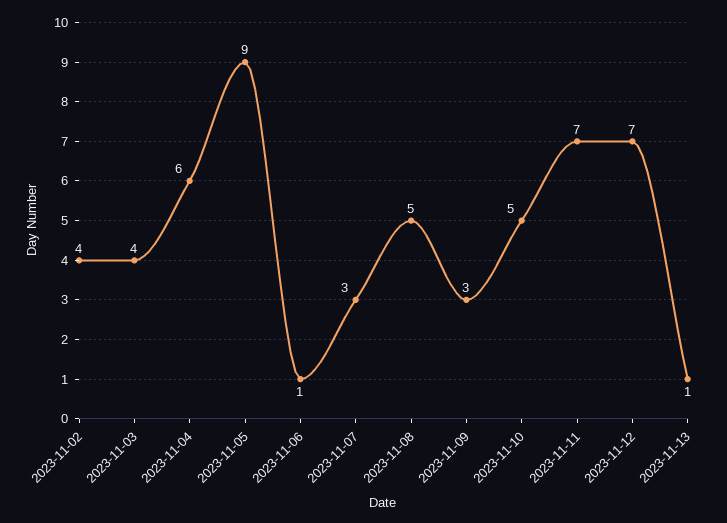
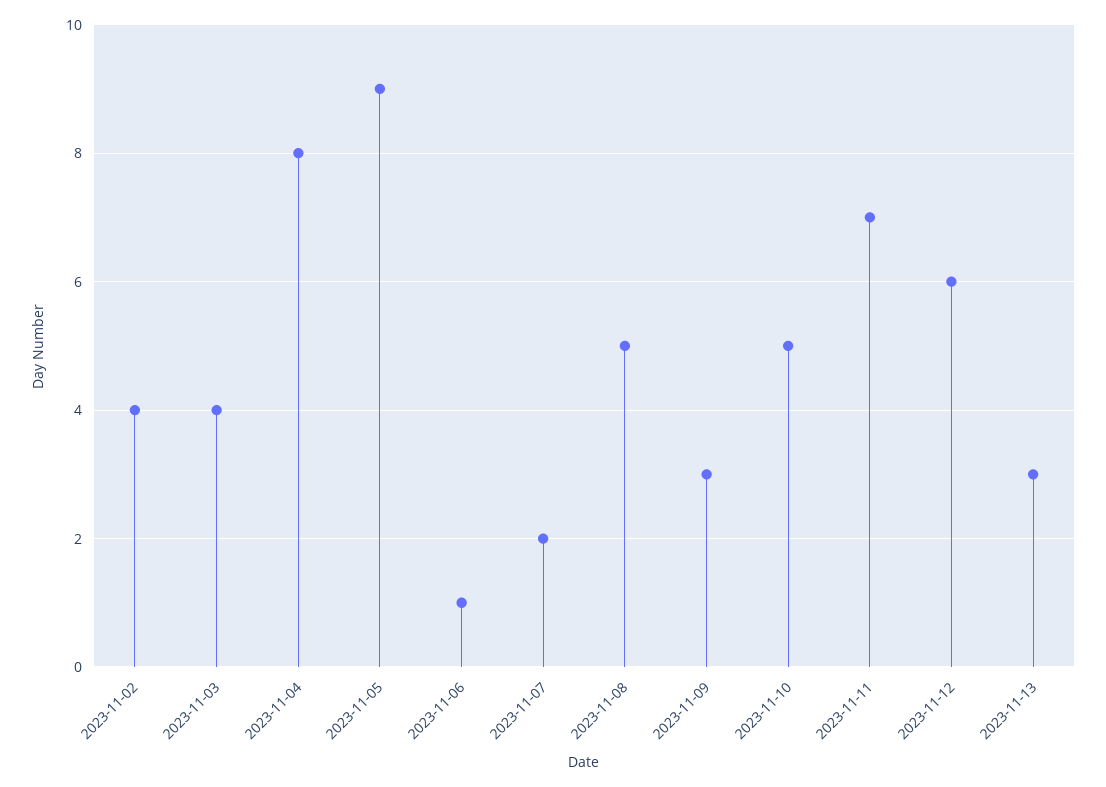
2023-11-04: 6 -> 8
2023-11-07: 3 -> 2
2023-11-12: 7 -> 6
2023-11-13: 1 -> 3

